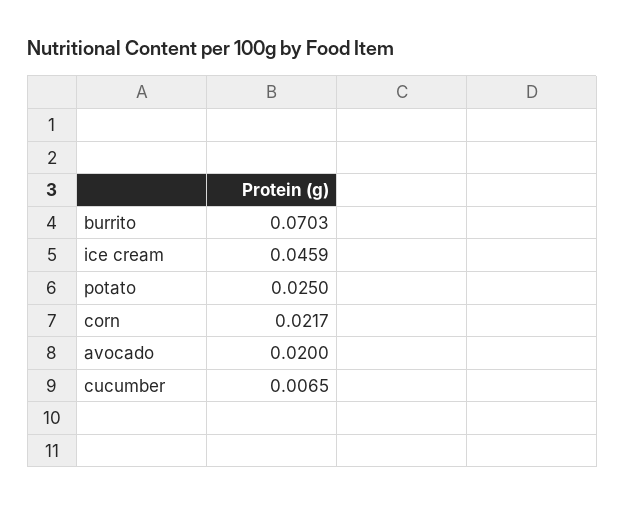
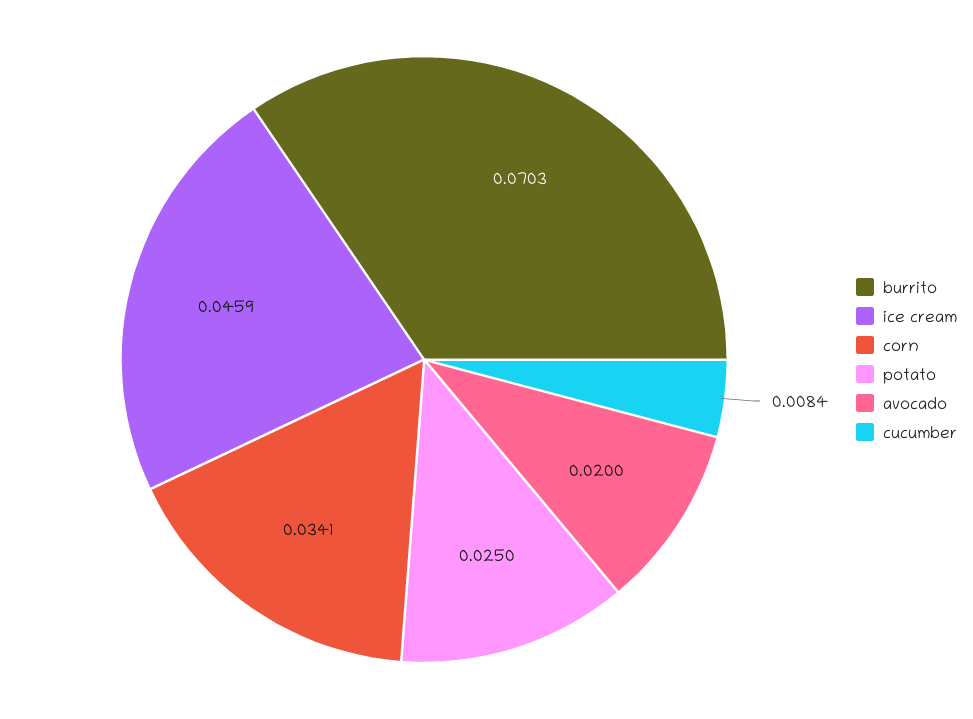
corn: 0.0217 -> 0.0341
cucumber: 0.0065 -> 0.0084

